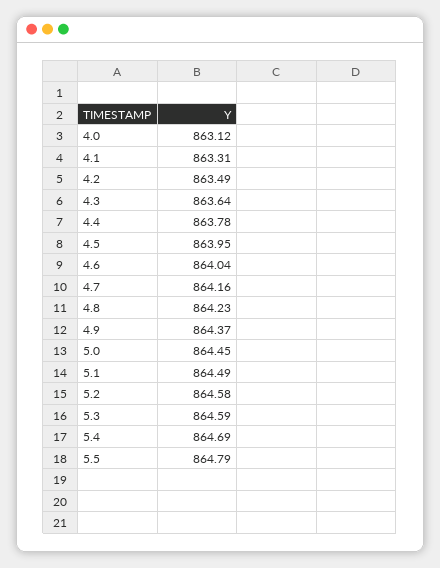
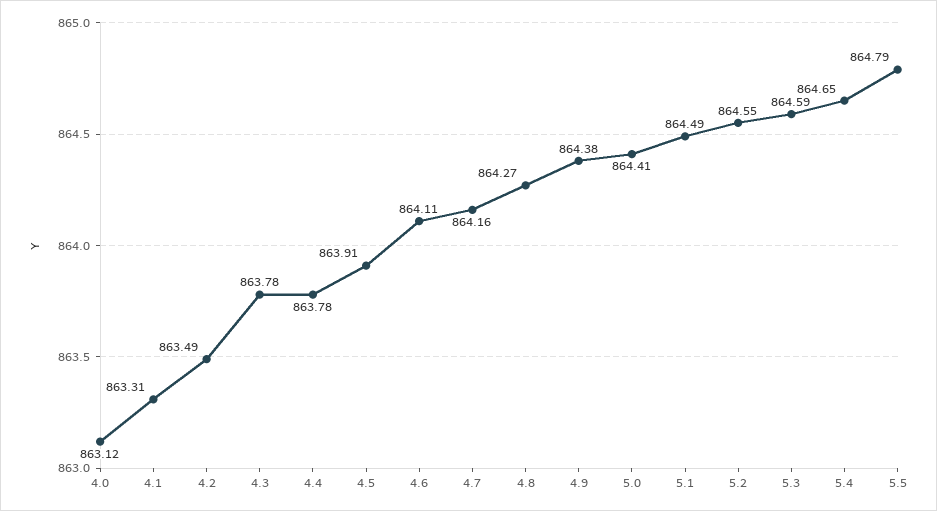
4.3: 863.64 -> 863.78
4.5: 863.95 -> 863.91
4.6: 864.04 -> 864.11
4.8: 864.23 -> 864.27
4.9: 864.37 -> 864.38
5.0: 864.45 -> 864.41
5.2: 864.58 -> 864.55
5.4: 864.69 -> 864.65

